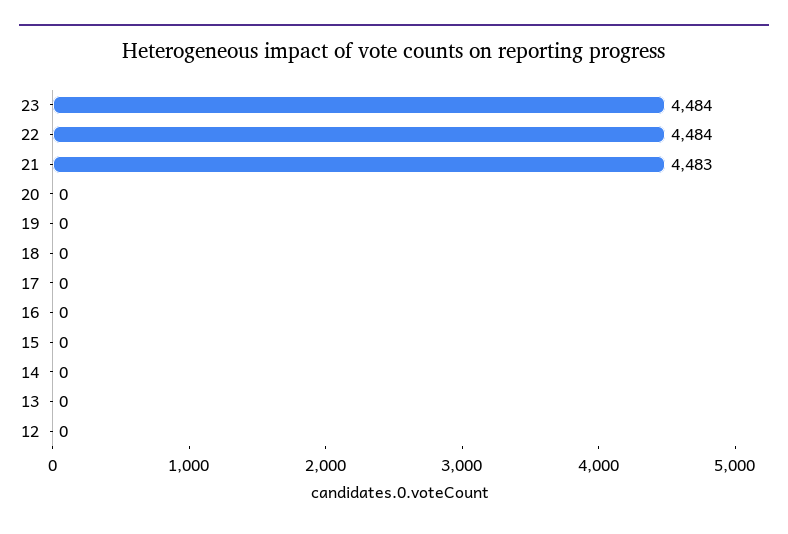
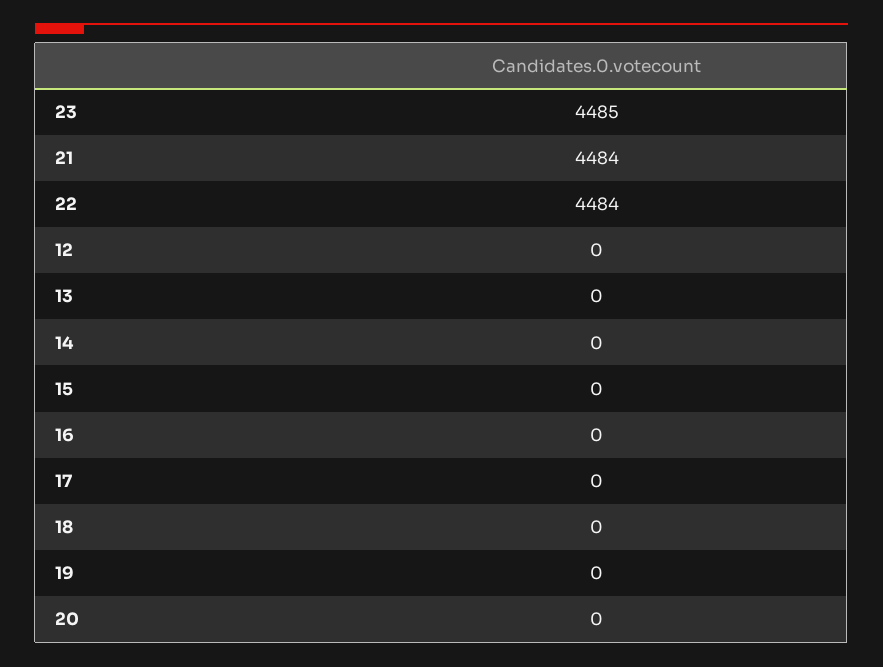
23: 4484 -> 4485
21: 4483 -> 4484

